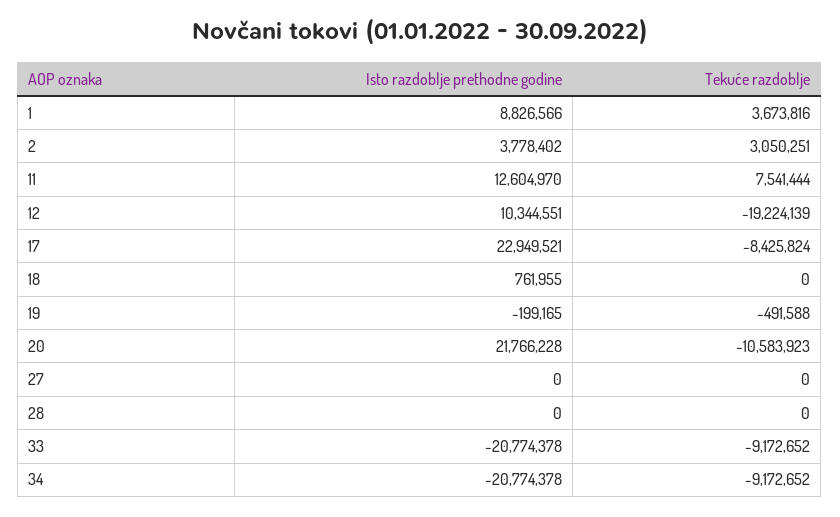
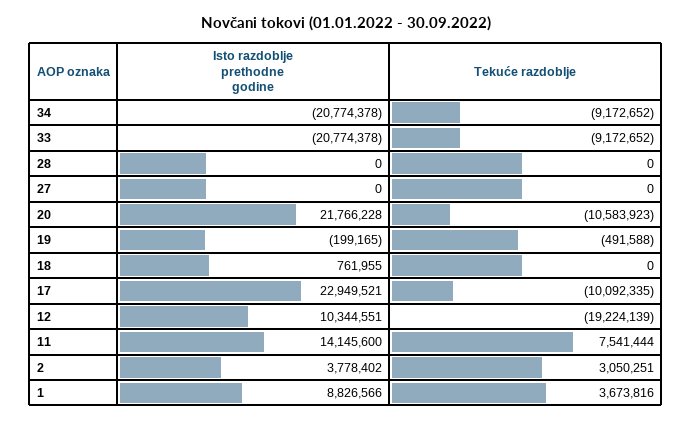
Isto razdoblje prethodne godine, 11: 12604970 -> 14145600
Tekuće razdoblje, 17: -8425824 -> -10092335

